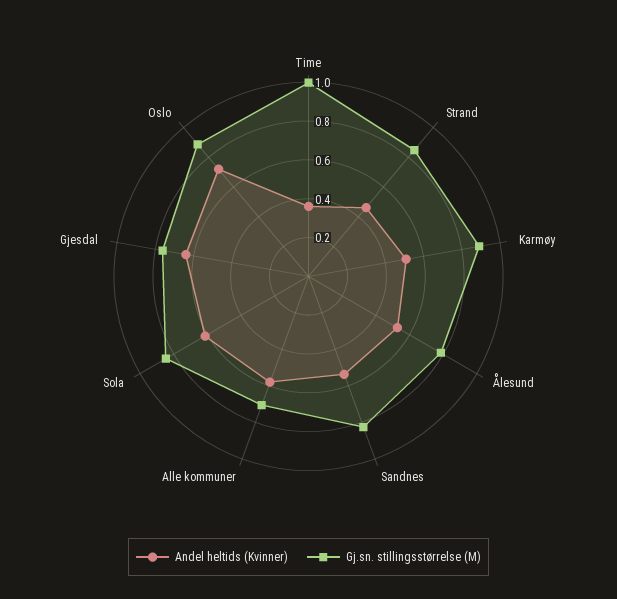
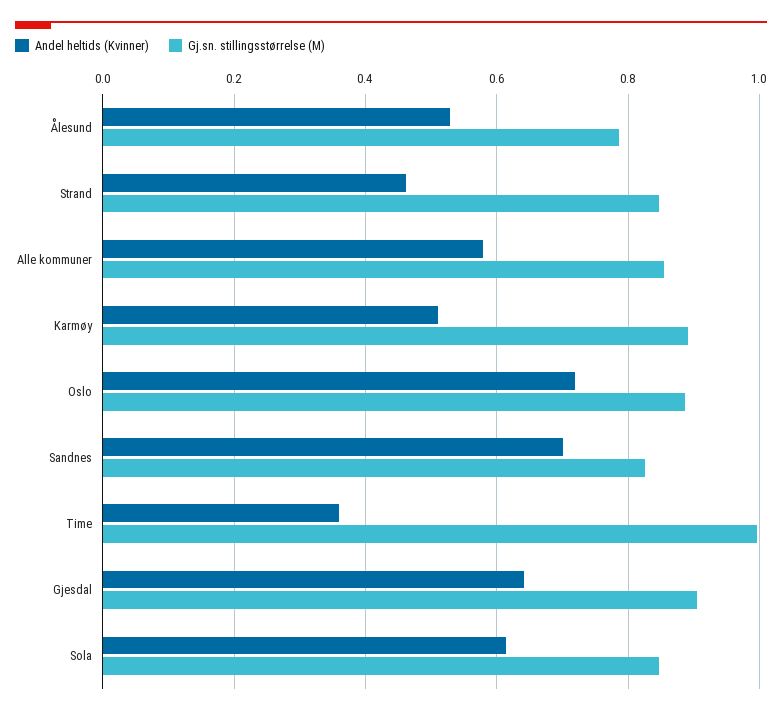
Andel heltids (Kvinner), Sandnes: 0.55 -> 0.7
Gj.sn. stillingsstørrelse (M), Alle kommuner: 0.7 -> 0.86
Gj.sn. stillingsstørrelse (M), Gjesdal: 0.75 -> 0.9

